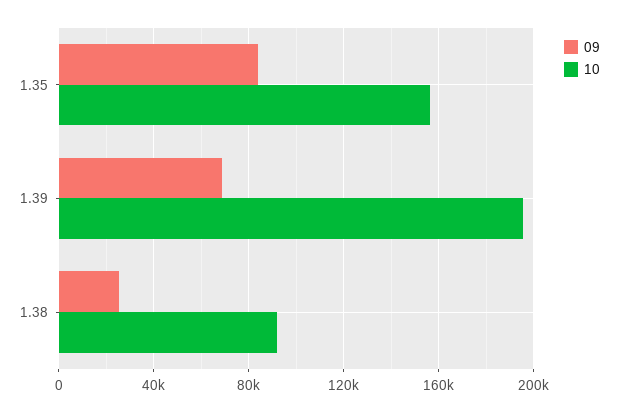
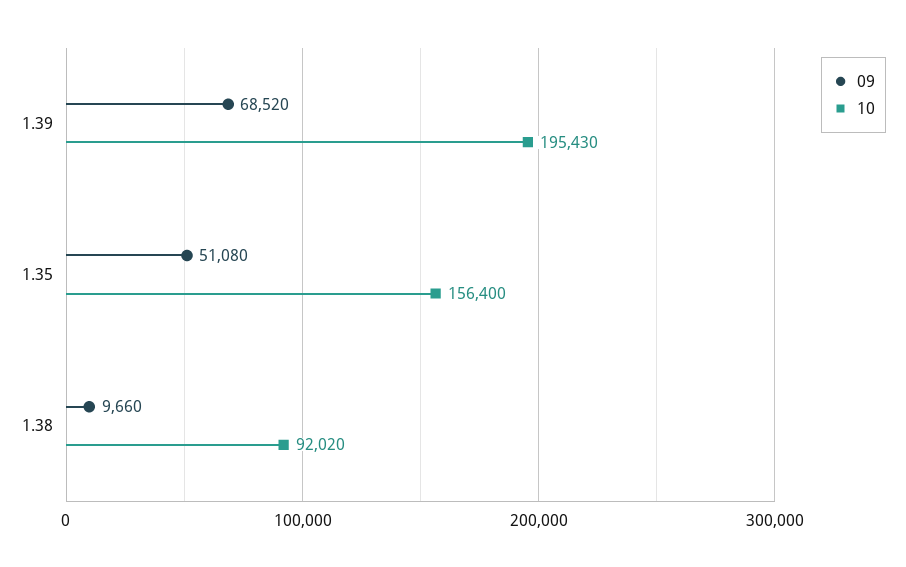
09, 1.35: 85000 -> 51080
09, 1.38: 25000 -> 9660

